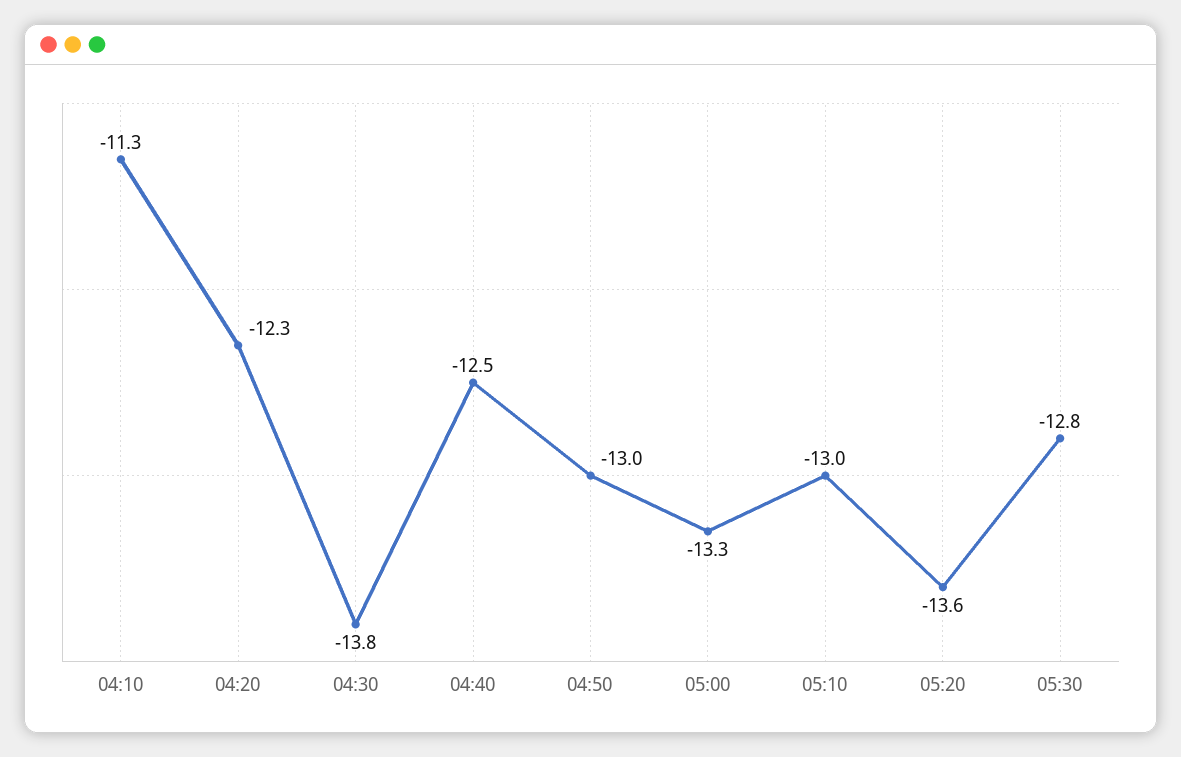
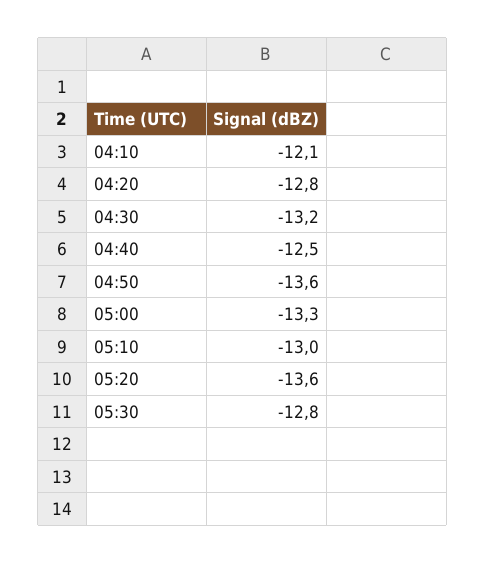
04:10: -11.3 -> -12.1
04:20: -12.3 -> -12.8
04:30: -13.8 -> -13.2
04:50: -13 -> -13.6

